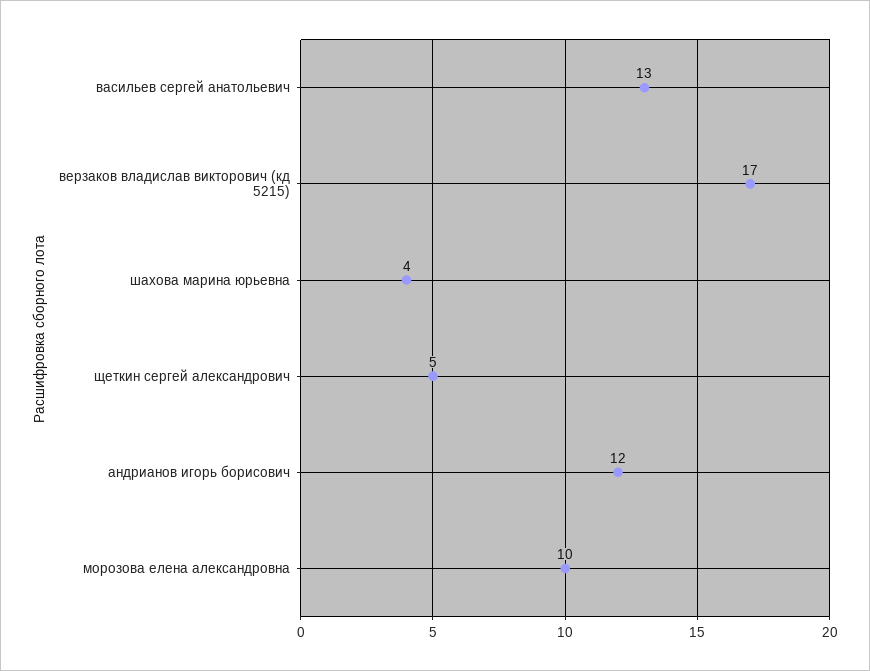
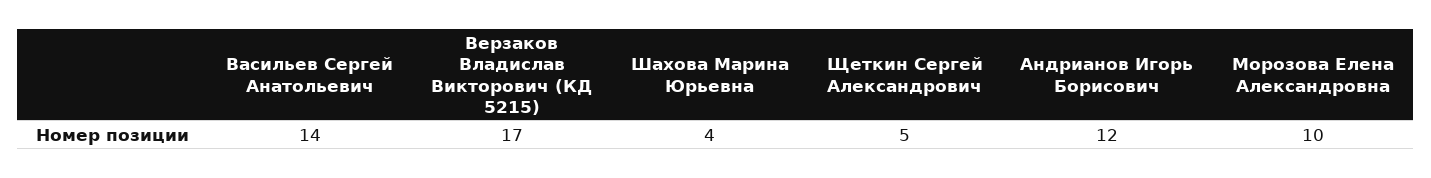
васильев сергей анатольевич: 13 -> 14

